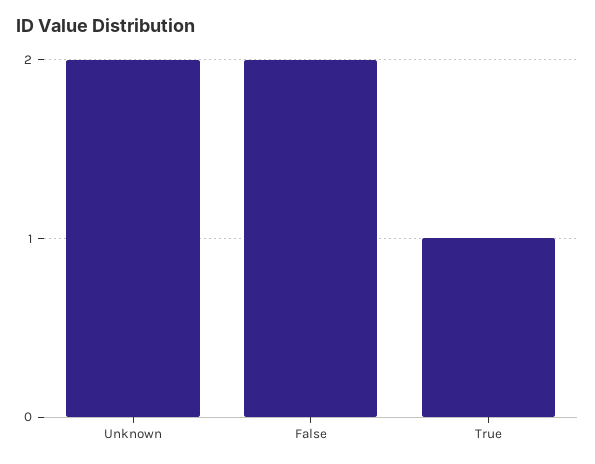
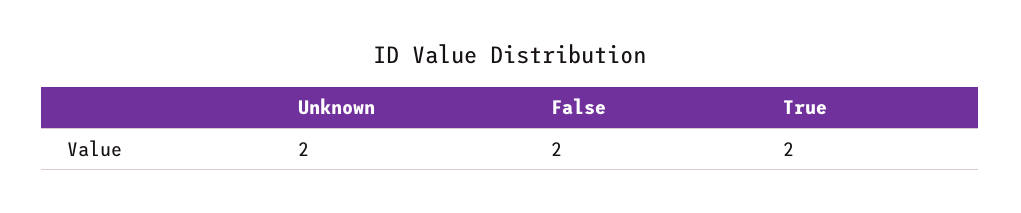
True: 1 -> 2

